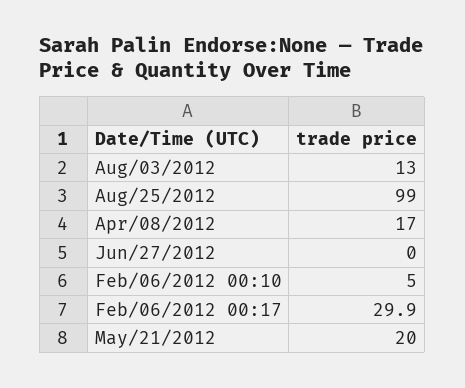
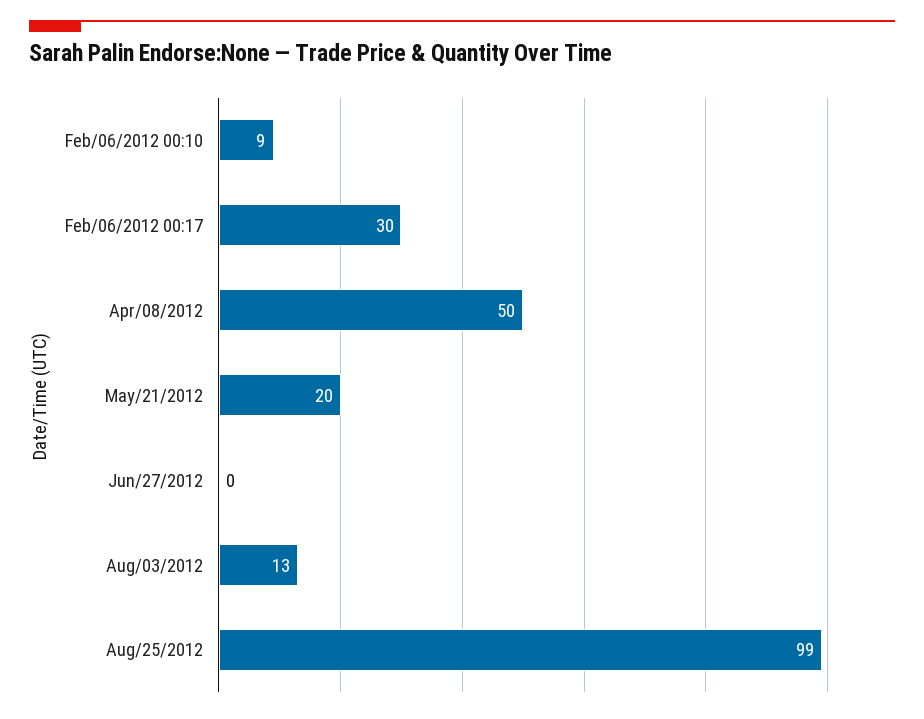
Apr/08/2012: 17 -> 50
Feb/06/2012 00:10: 5 -> 9

